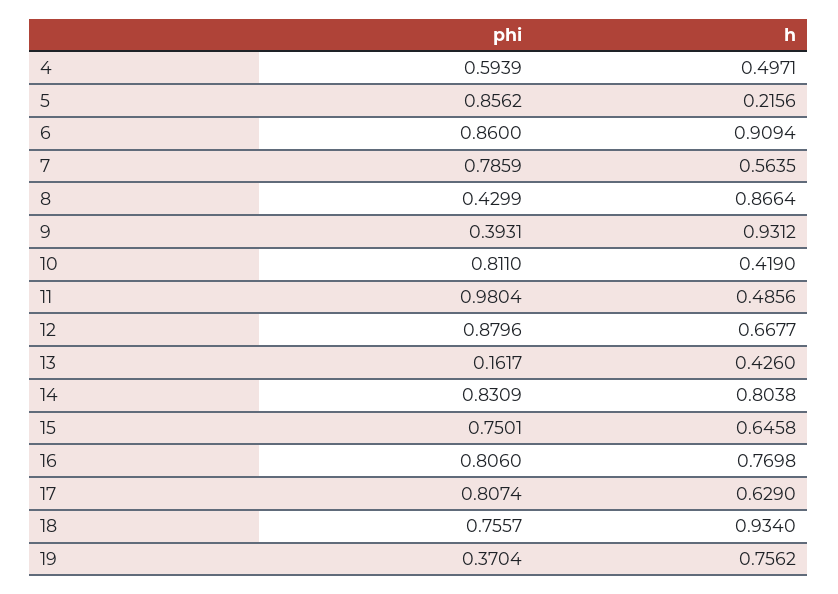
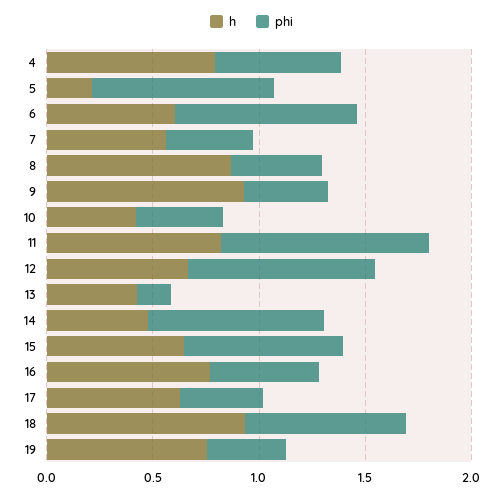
h, 4: 0.4971 -> 0.8
h, 6: 0.9094 -> 0.6
phi, 7: 0.7859 -> 0.4
phi, 10: 0.811 -> 0.4
h, 11: 0.4856 -> 0.8
h, 14: 0.8038 -> 0.5
phi, 16: 0.806 -> 0.5
phi, 17: 0.8074 -> 0.4

